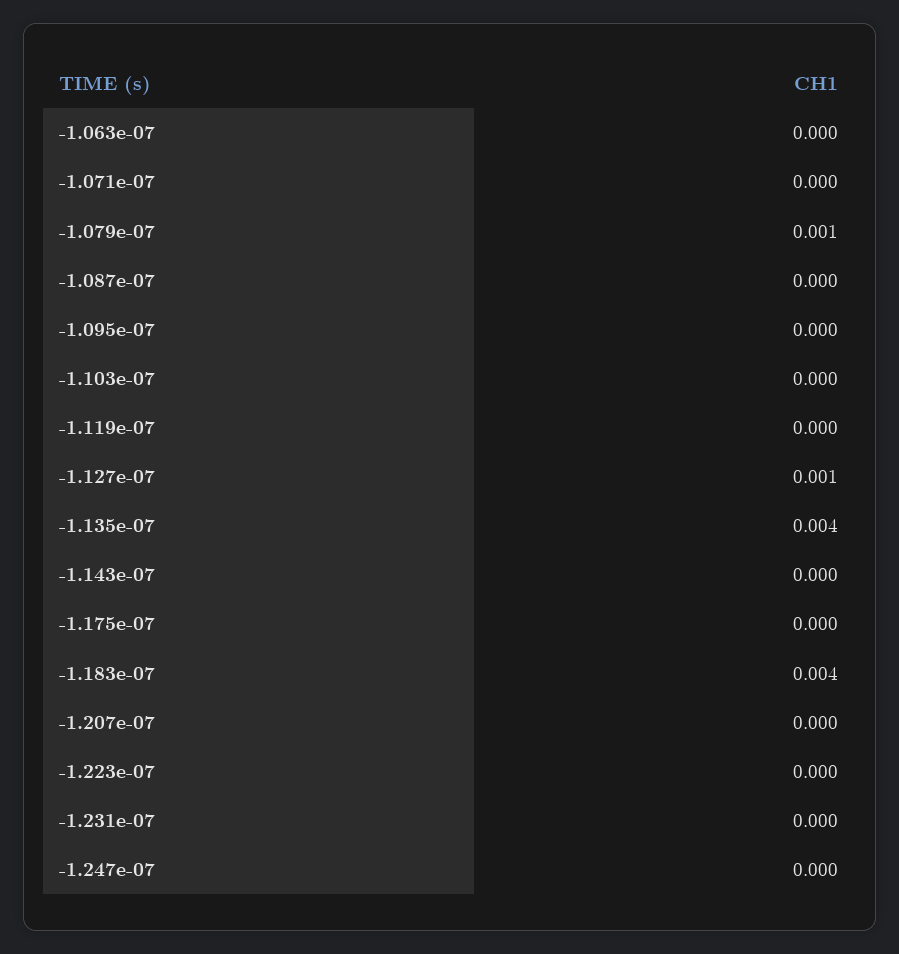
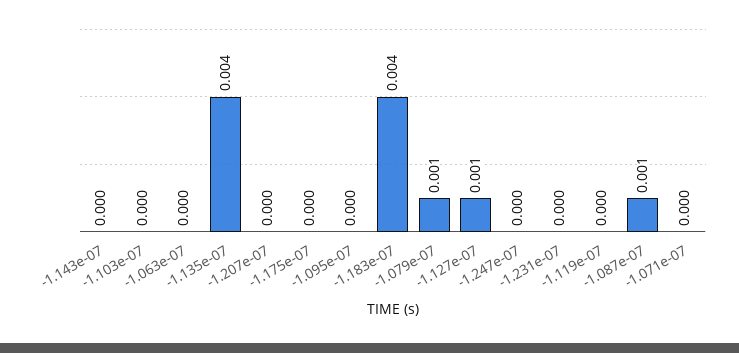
-1.087e-07: 0 -> 0.001
-1.223e-07: 0 -> none

